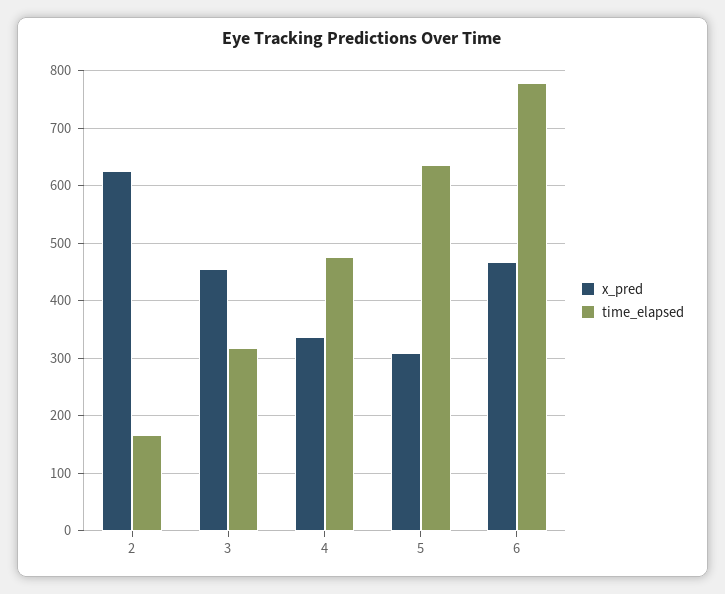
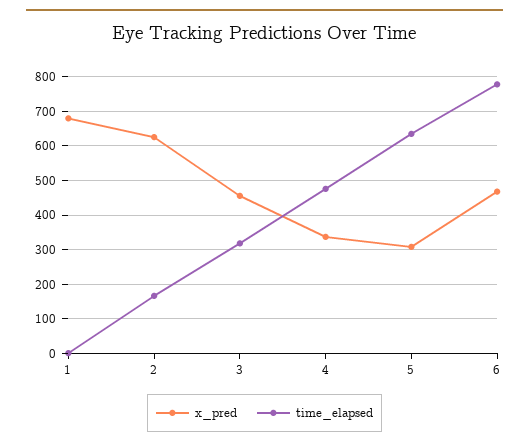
x_pred, 1: none -> 680
time_elapsed, 1: none -> 0

